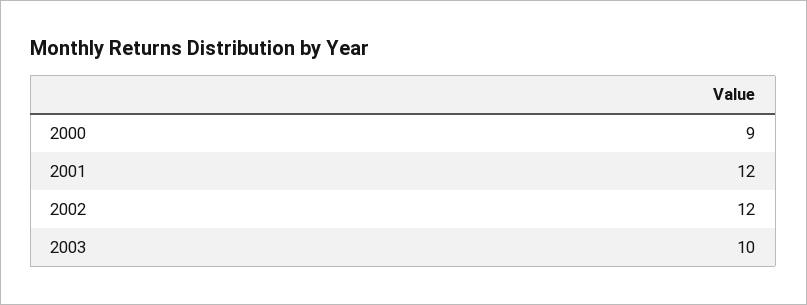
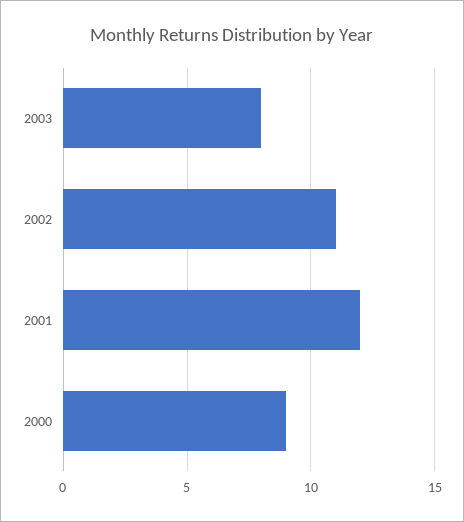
2002: 12 -> 11
2003: 10 -> 8

